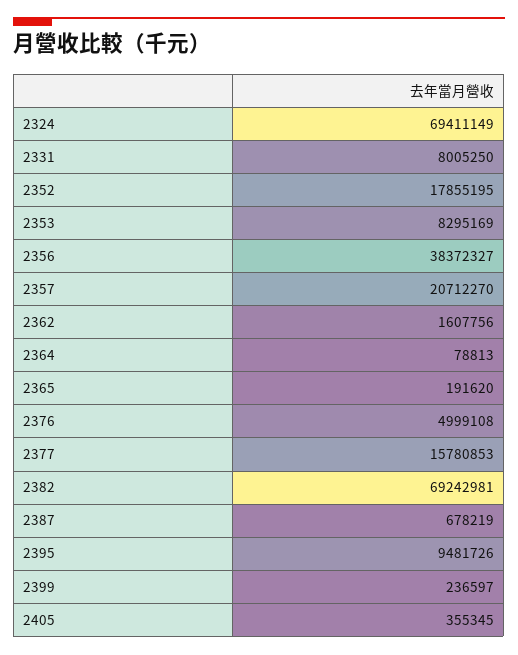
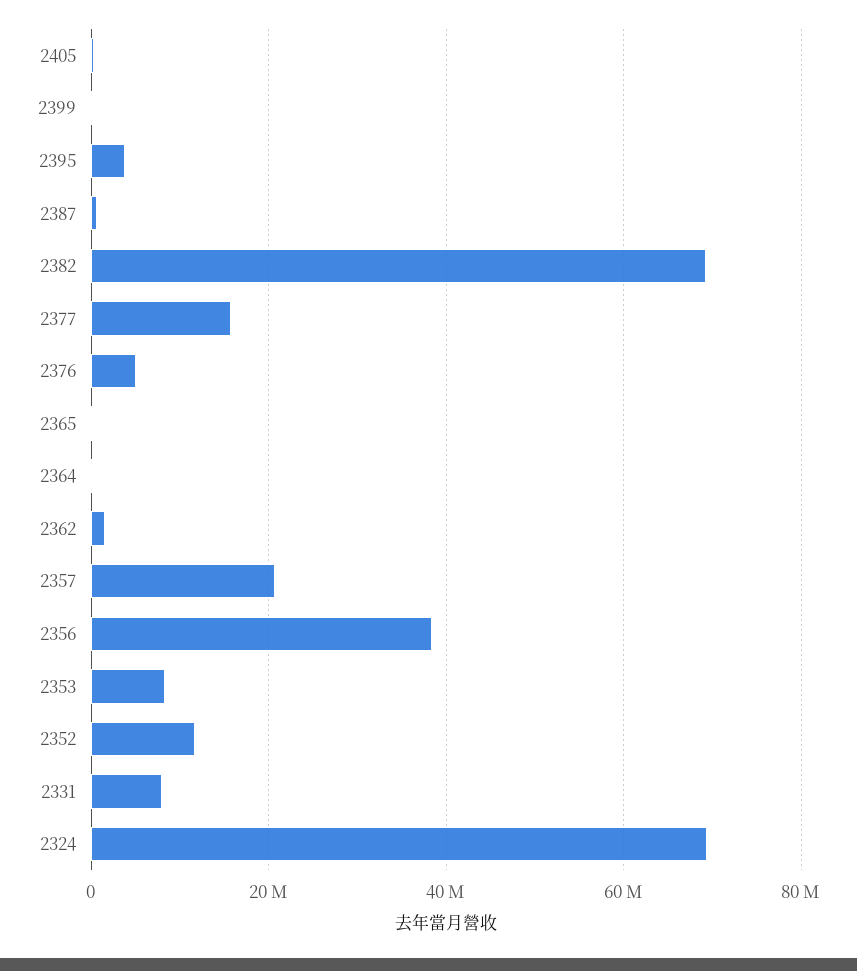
2352: 17855195 -> 12000000
2395: 9481726 -> 4000000

